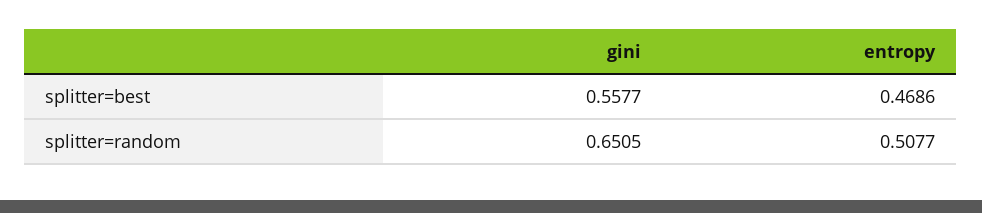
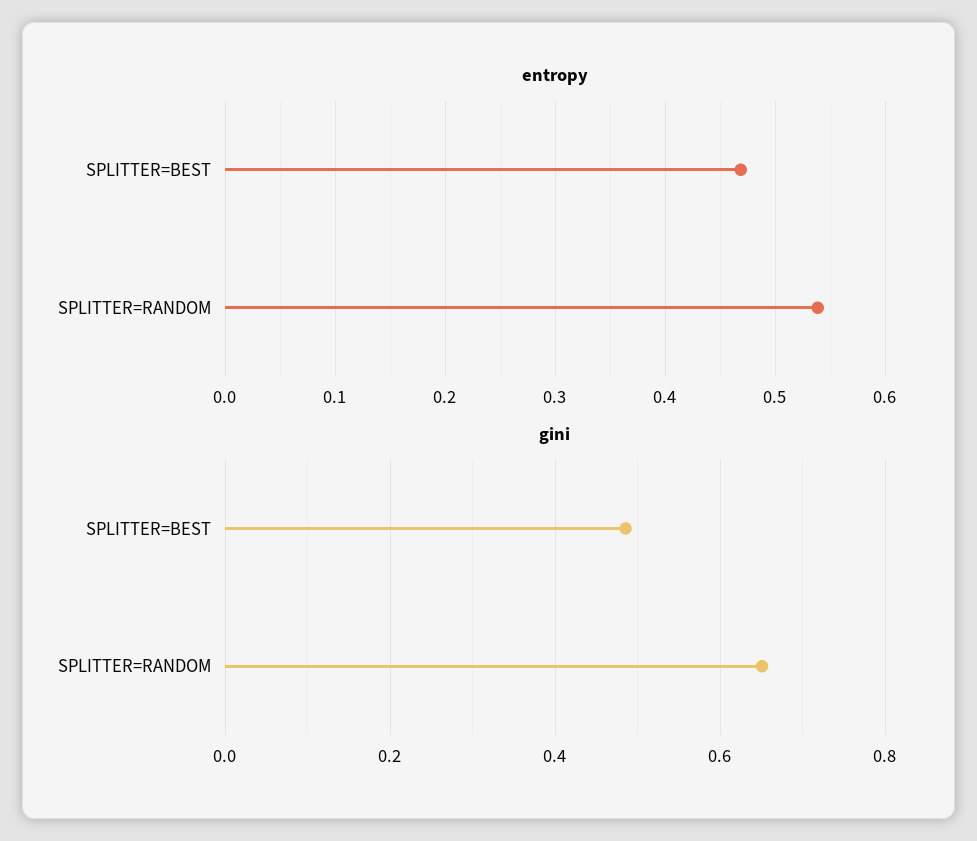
gini, splitter=best: 0.5577 -> 0.48
entropy, splitter=random: 0.5077 -> 0.54

